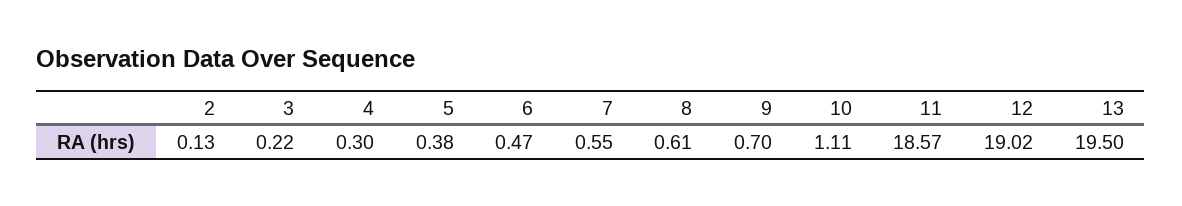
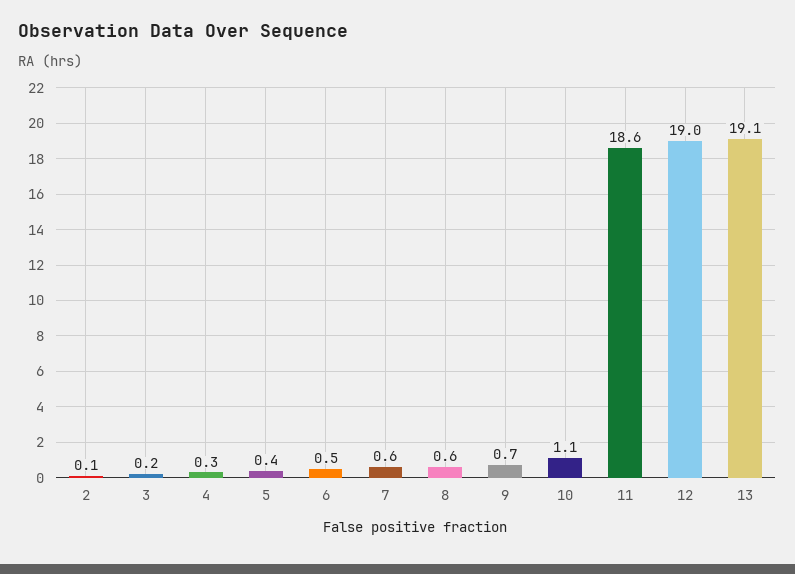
13: 19.5 -> 19.1

